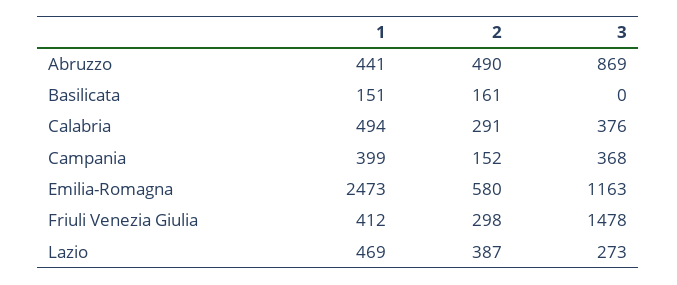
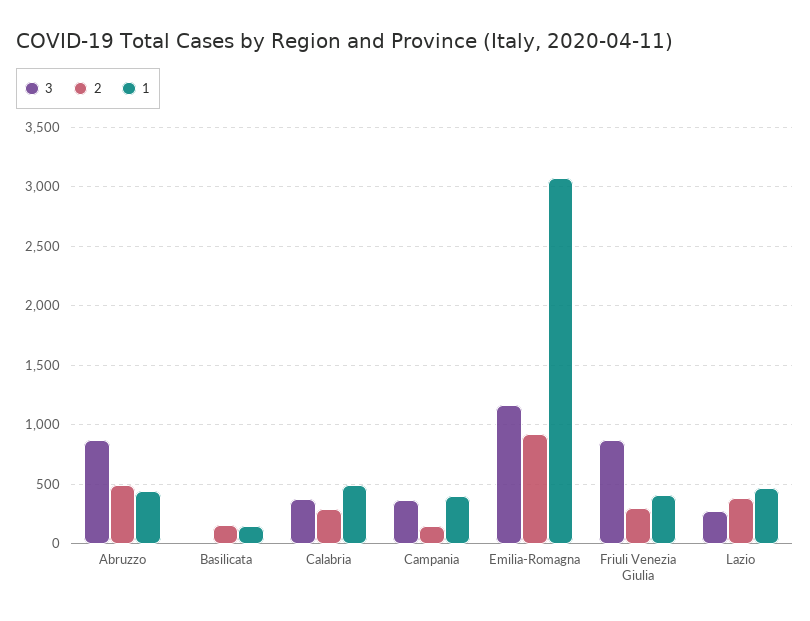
1, Emilia-Romagna: 2473 -> 3100
2, Emilia-Romagna: 580 -> 900
3, Friuli Venezia Giulia: 1478 -> 900

